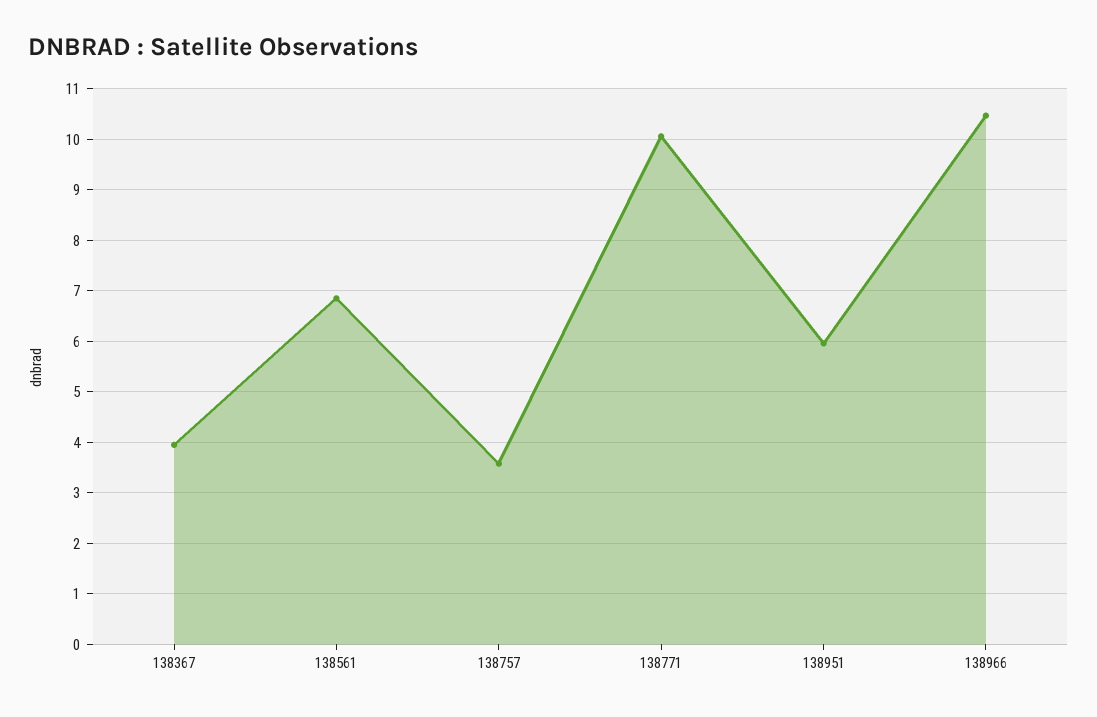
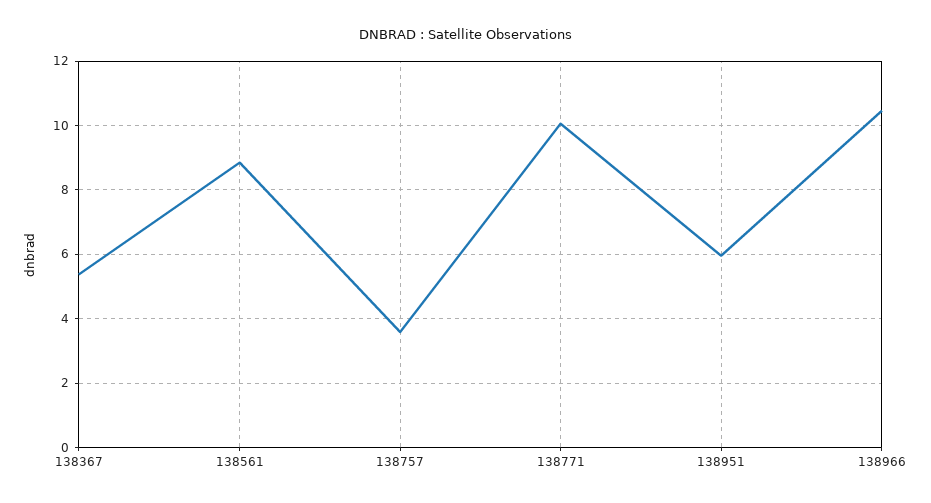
138367: 4 -> 5.4
138561: 6.8 -> 8.8

